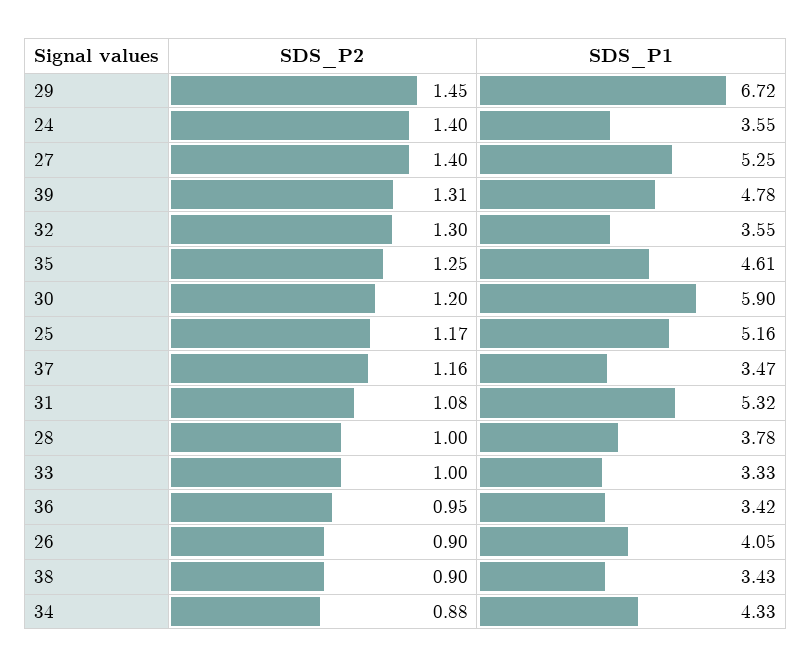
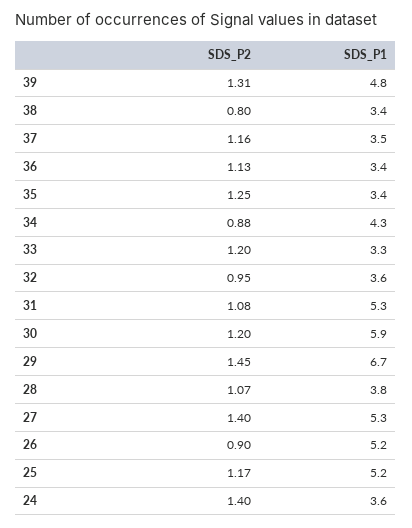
SDS_P2, 32: 1.3 -> 0.95
SDS_P1, 35: 4.61 -> 3.4
SDS_P2, 28: 1 -> 1.07
SDS_P2, 33: 1 -> 1.2
SDS_P2, 36: 0.95 -> 1.13
SDS_P1, 26: 4.05 -> 5.2
SDS_P2, 38: 0.9 -> 0.8

